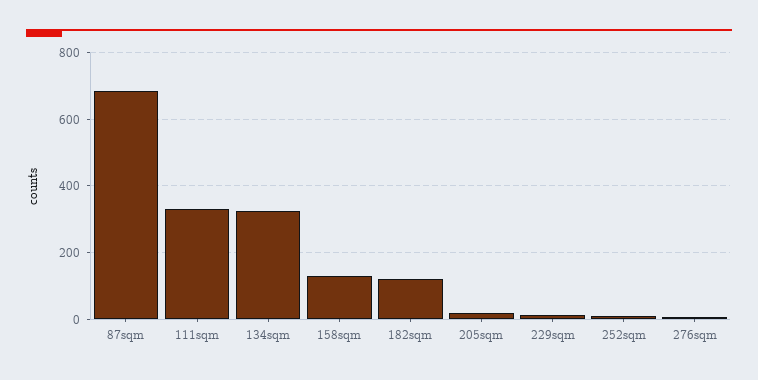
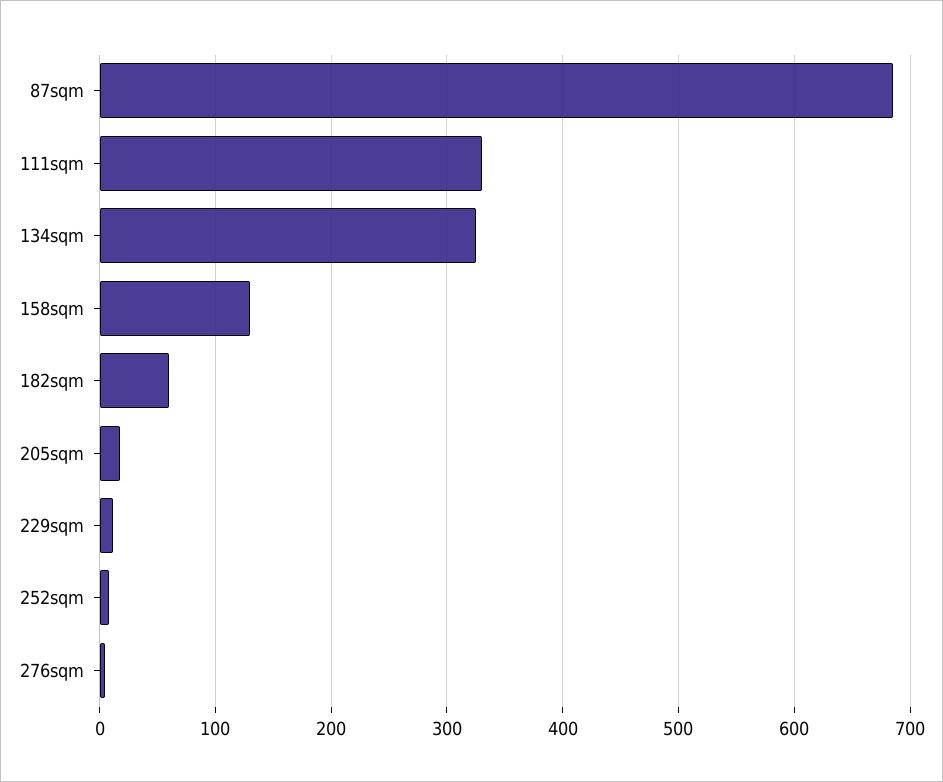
182sqm: 120 -> 60

